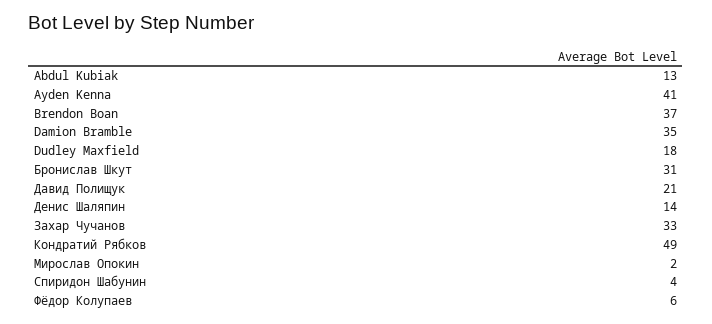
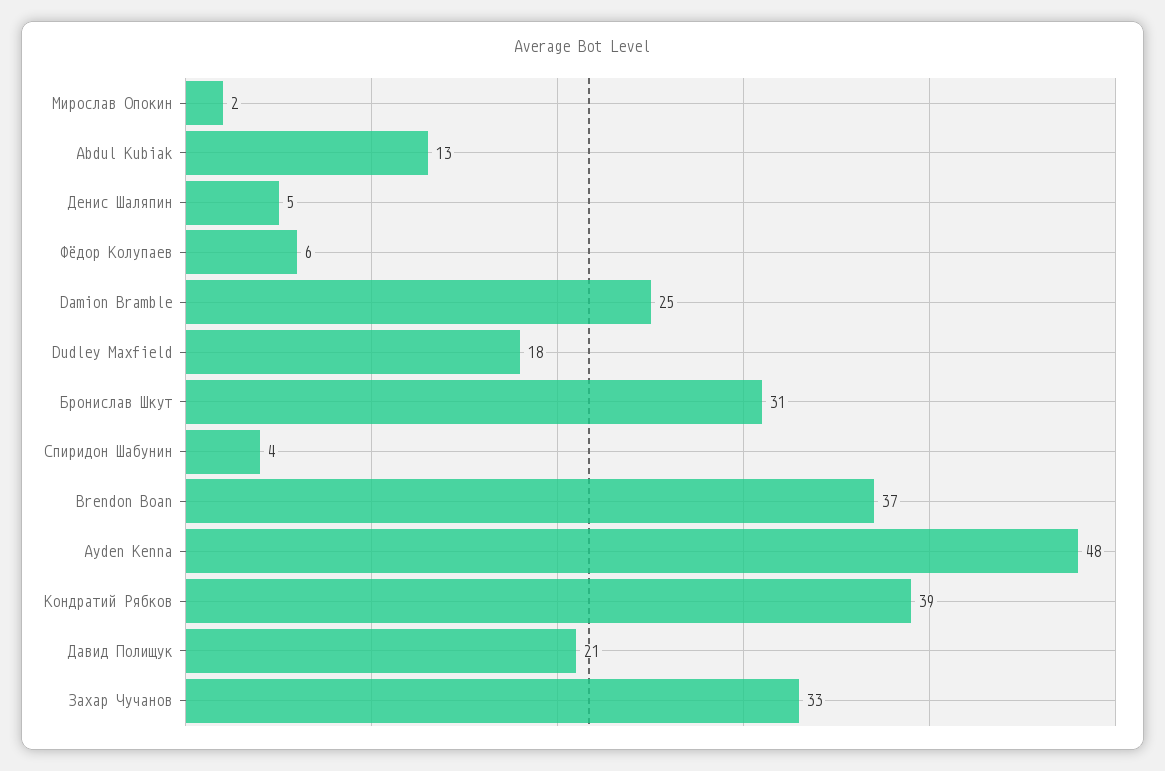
Ayden Kenna: 41 -> 48
Damion Bramble: 35 -> 25
Денис Шаляпин: 14 -> 5
Кондратий Рябков: 49 -> 39

